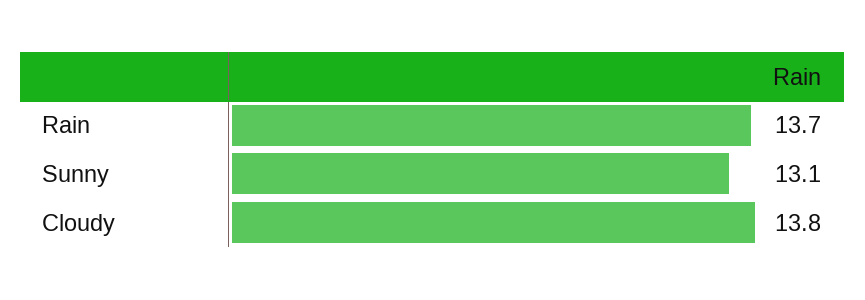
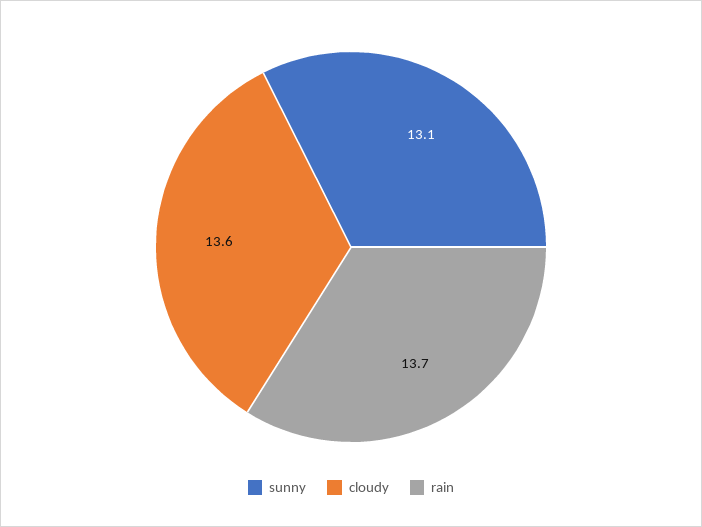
Cloudy: 13.8 -> 13.6

